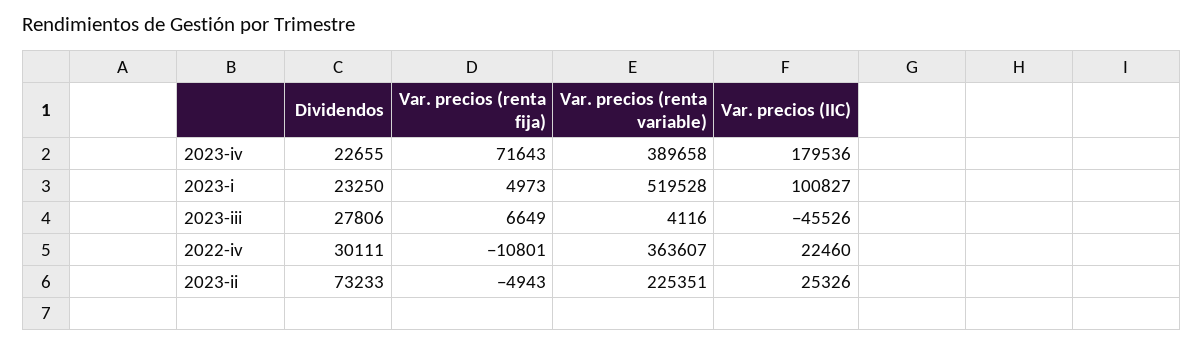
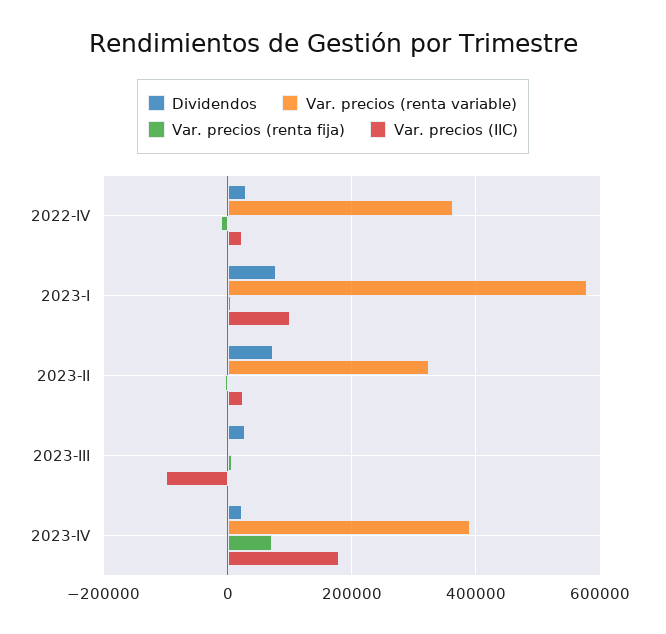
Dividendos, 2023-i: 23250 -> 80000
Var. precios (renta variable), 2023-i: 519528 -> 580000
Var. precios (IIC), 2023-iii: -45526 -> -100000
Var. precios (renta variable), 2023-ii: 225351 -> 320000

